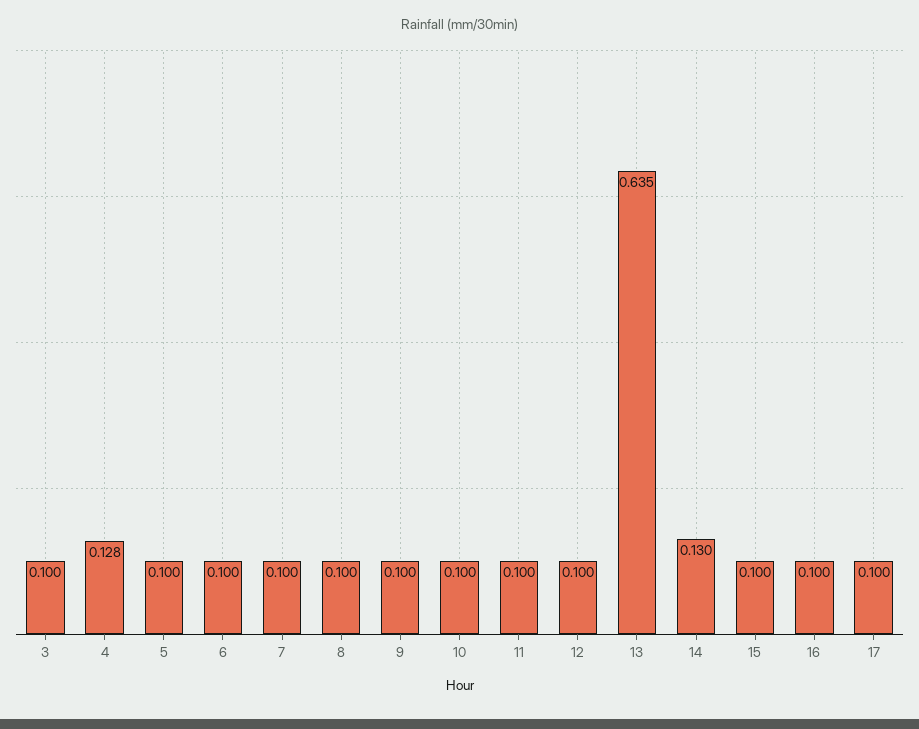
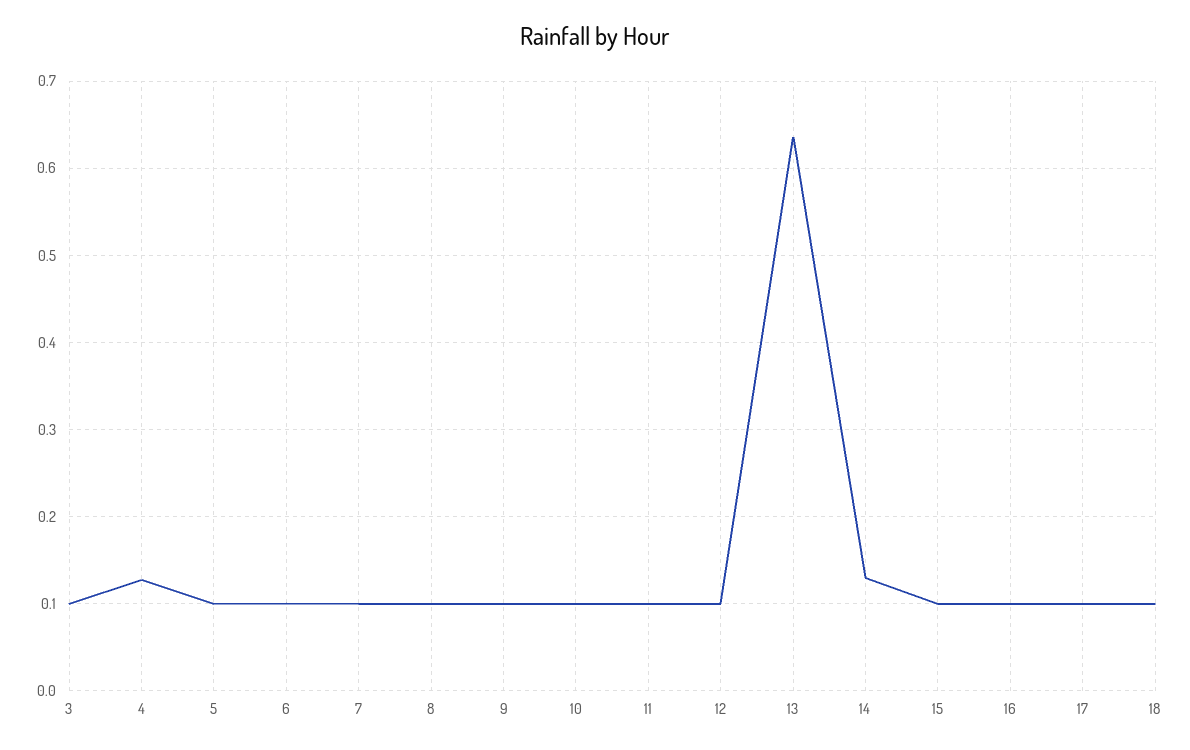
18: none -> 0.1

